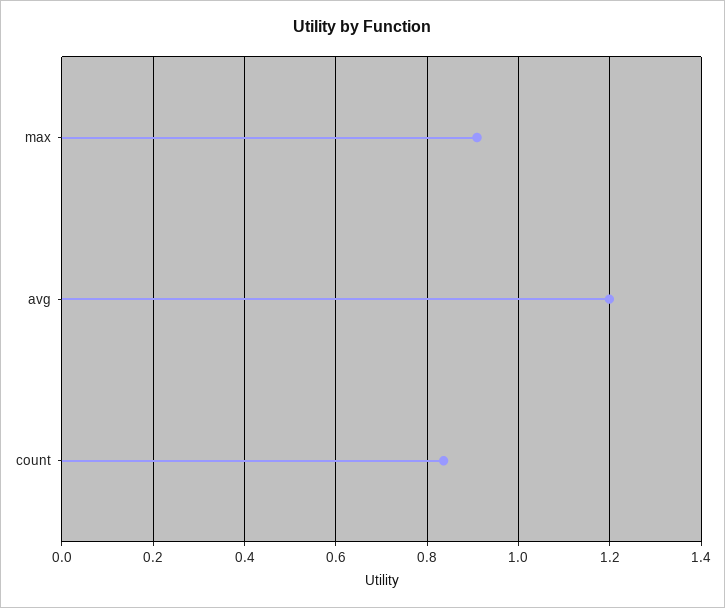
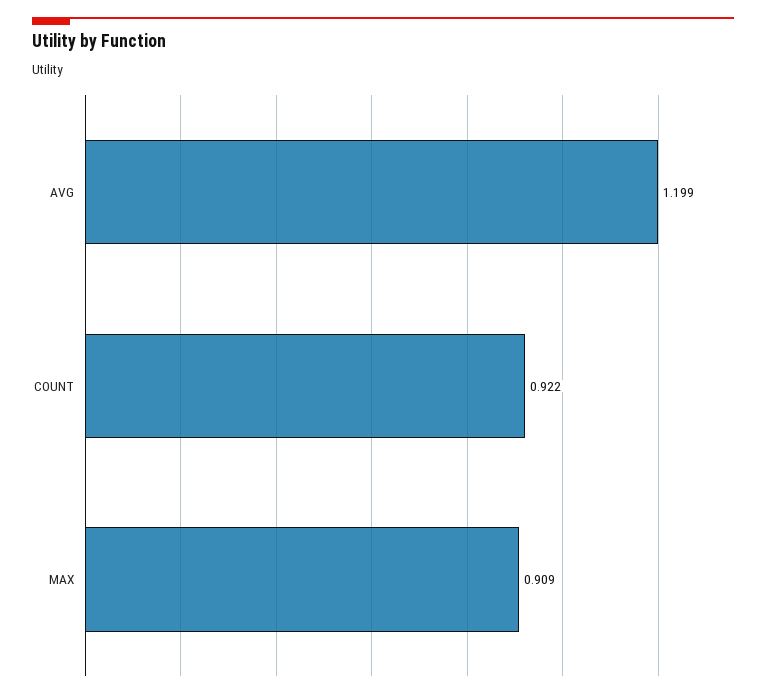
count: 0.84 -> 0.922

